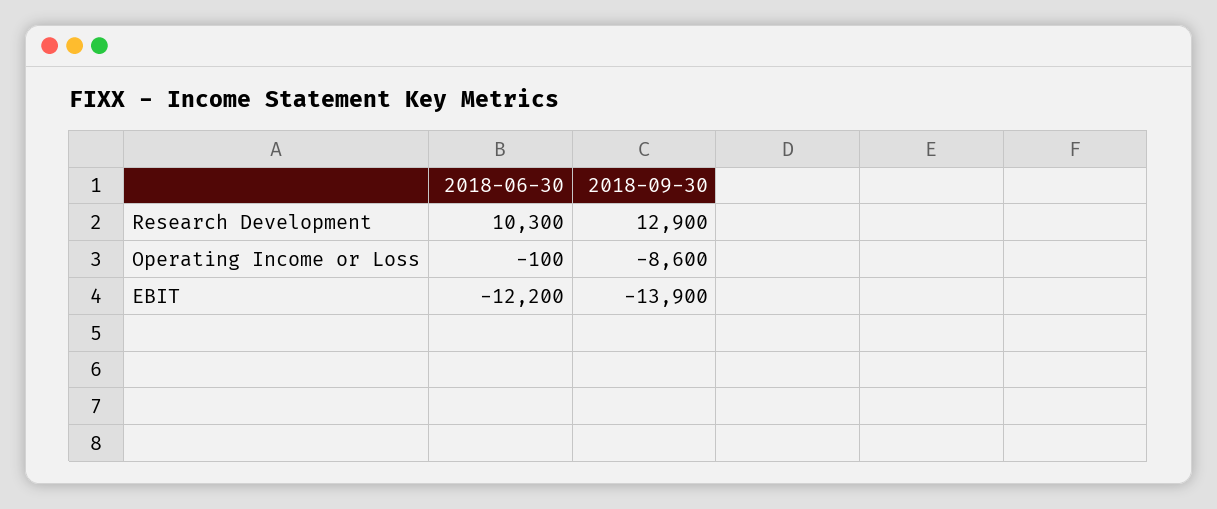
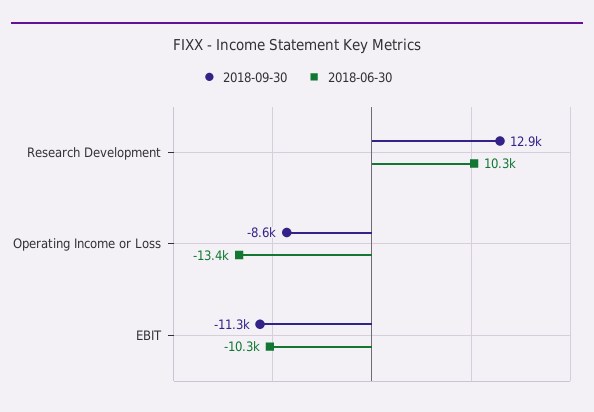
2018-06-30, Operating Income or Loss: -100 -> -13400
2018-06-30, EBIT: -12200 -> -10300
2018-09-30, EBIT: -13900 -> -11300

